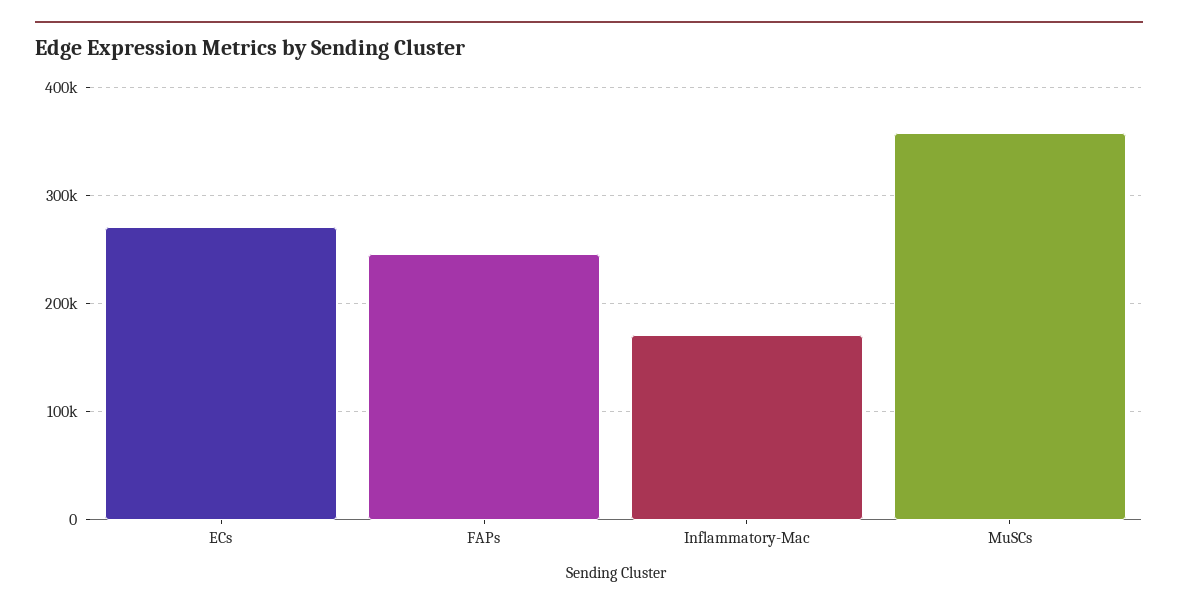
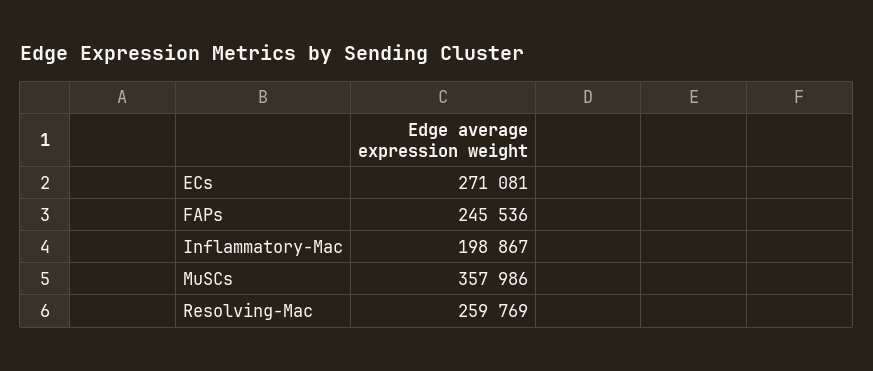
Inflammatory-Mac: 170000 -> 198867
Resolving-Mac: none -> 259769

